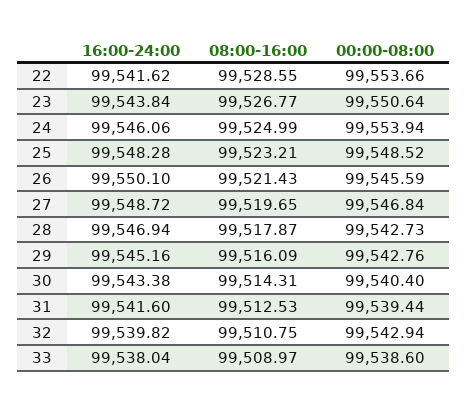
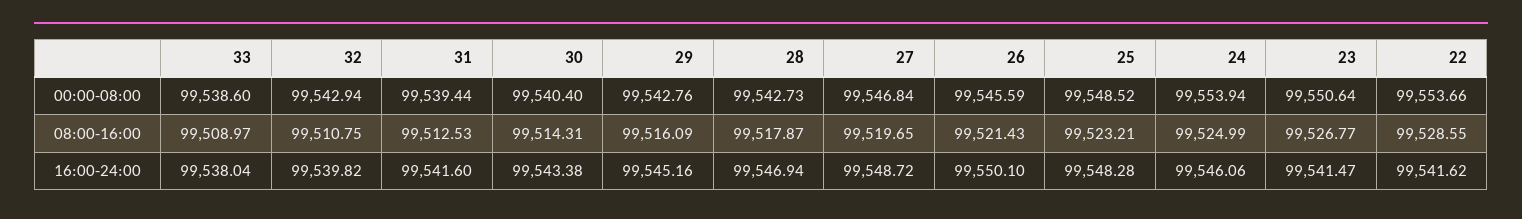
16:00-24:00, 23: 99543.84 -> 99541.47

